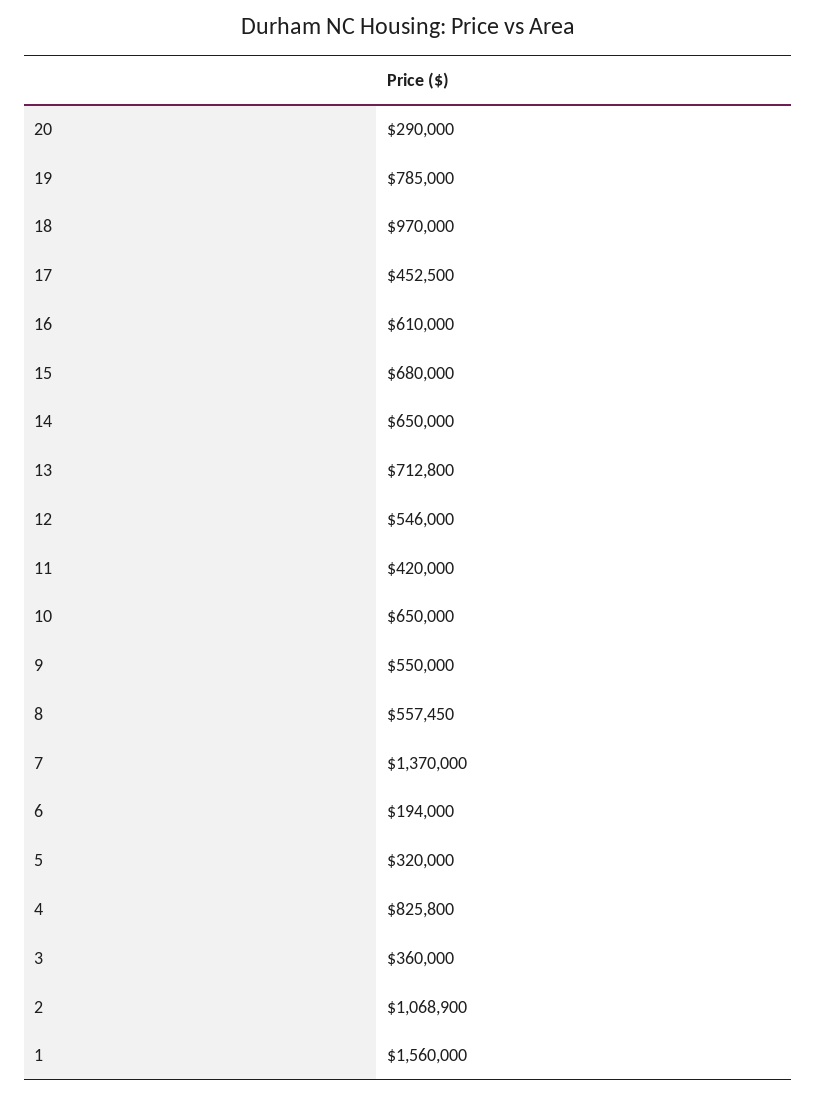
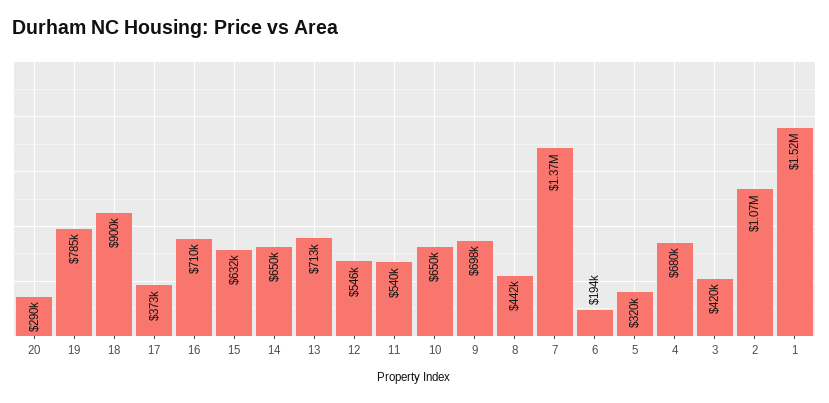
18: 970000 -> 900000
17: 452500 -> 373000
16: 610000 -> 710000
15: 680000 -> 632000
11: 420000 -> 540000
9: 550000 -> 698000
8: 557450 -> 442000
4: 825800 -> 680000
3: 360000 -> 420000
1: 1560000 -> 1520000

